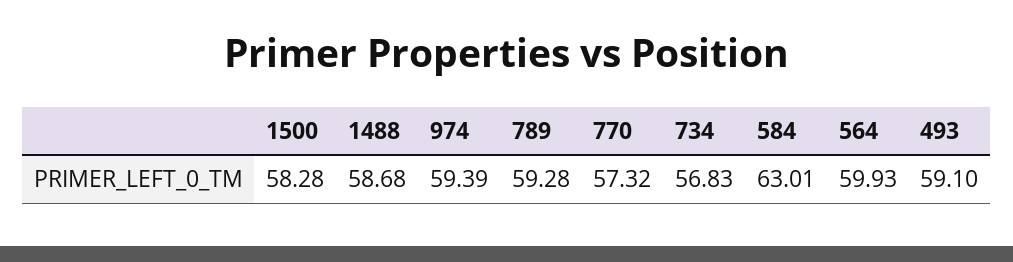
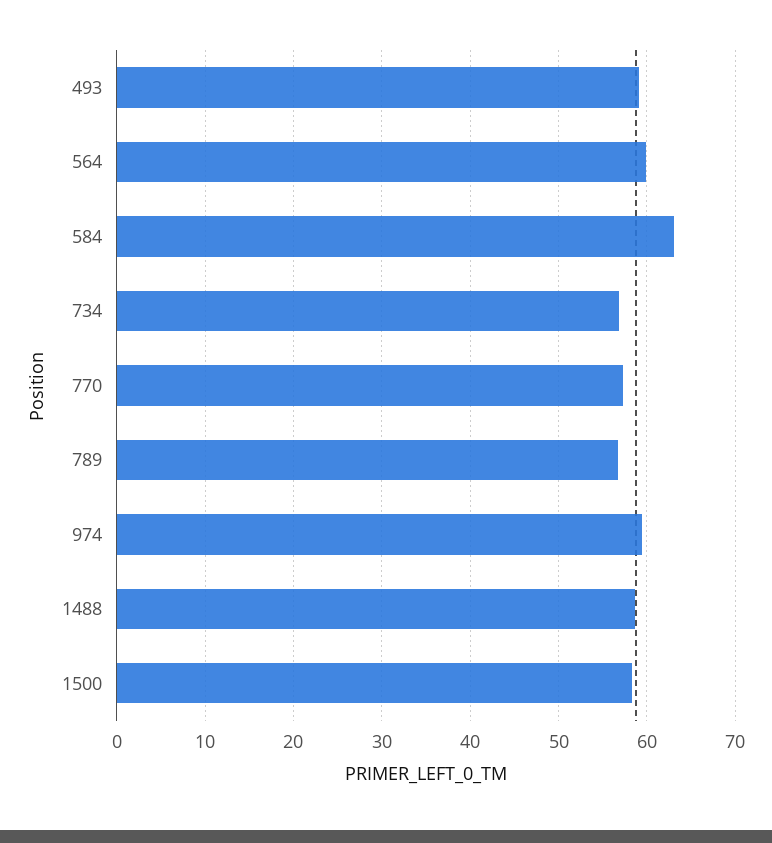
789: 59.28 -> 57

